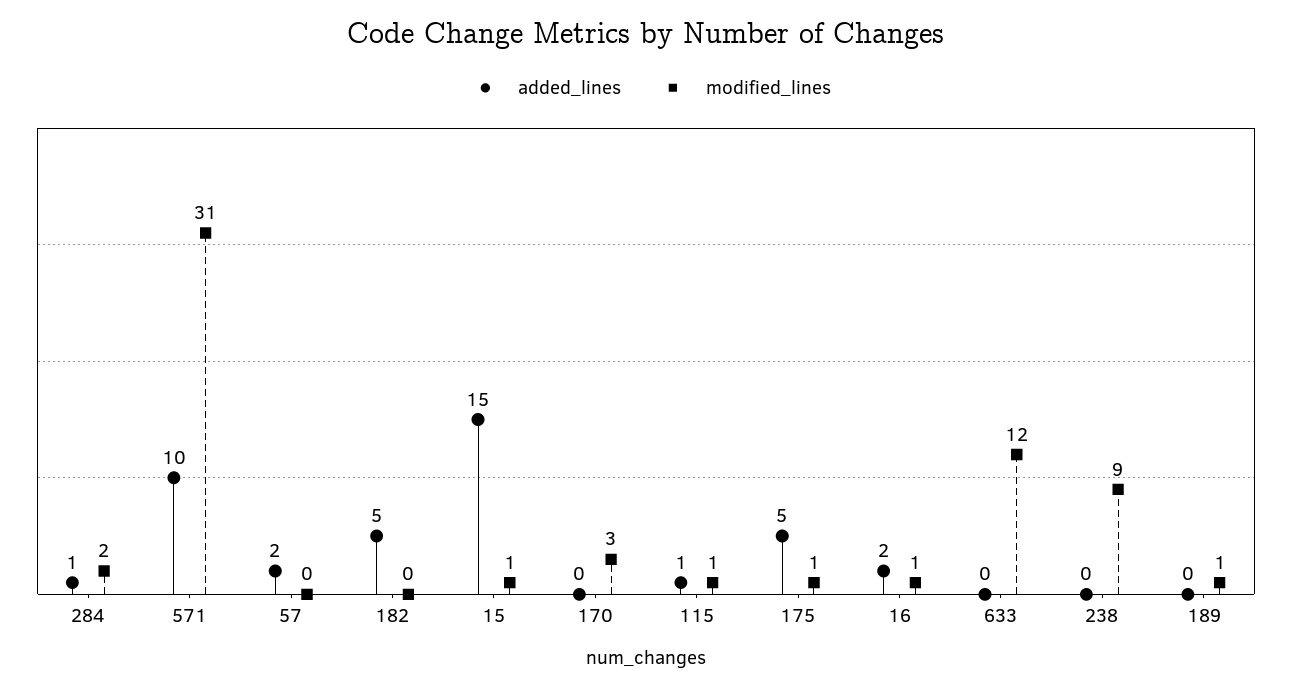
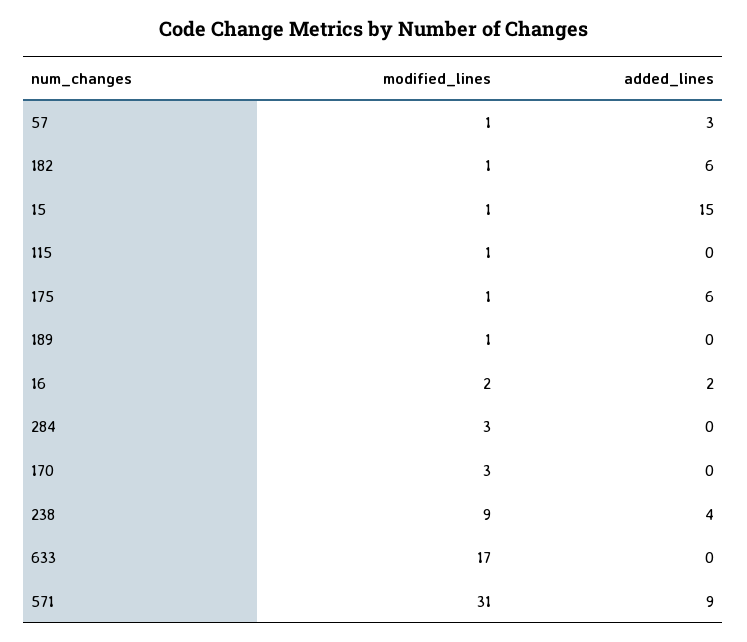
added_lines, 284: 1 -> 0
modified_lines, 284: 2 -> 3
added_lines, 571: 10 -> 9
added_lines, 57: 2 -> 3
modified_lines, 57: 0 -> 1
added_lines, 182: 5 -> 6
modified_lines, 182: 0 -> 1
added_lines, 115: 1 -> 0
added_lines, 175: 5 -> 6
modified_lines, 16: 1 -> 2
modified_lines, 633: 12 -> 17
added_lines, 238: 0 -> 4

